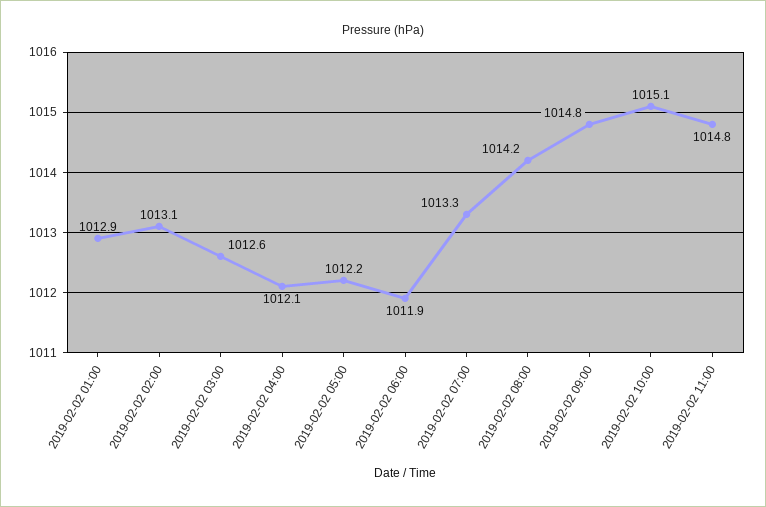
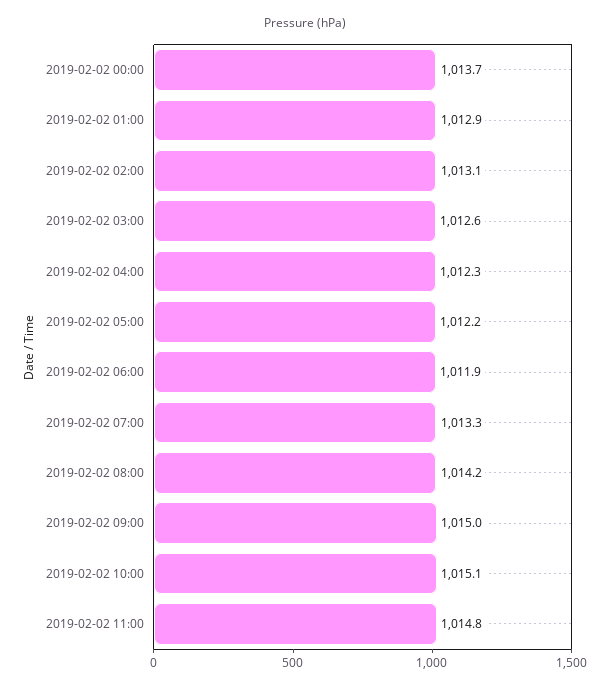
2019-02-02 04:00: 1012.1 -> 1012.3
2019-02-02 09:00: 1014.8 -> 1015
2019-02-02 00:00: none -> 1013.7

